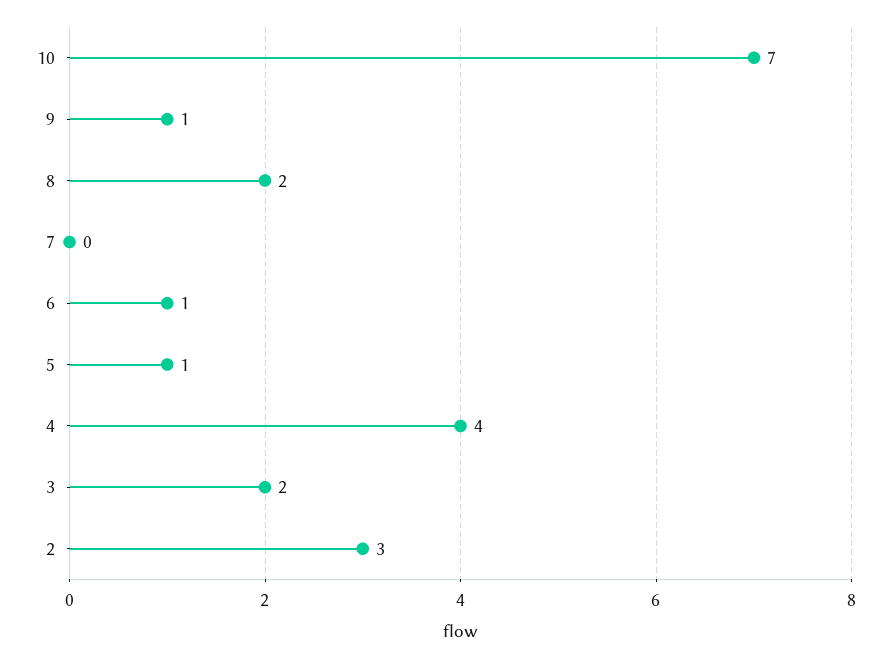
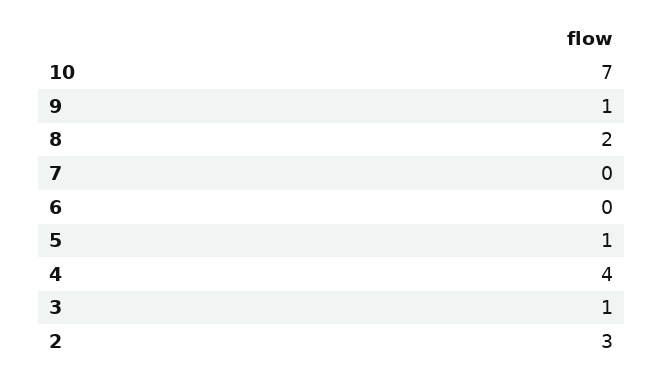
6: 1 -> 0
3: 2 -> 1

